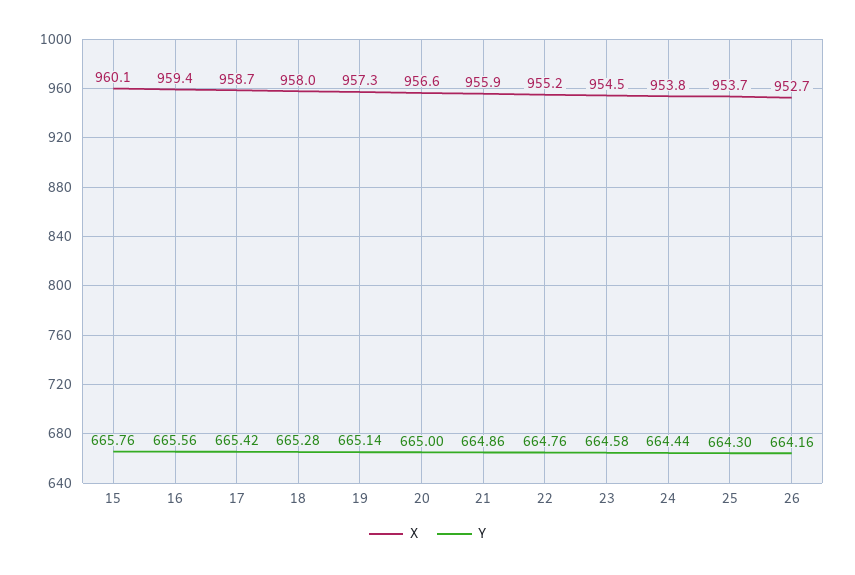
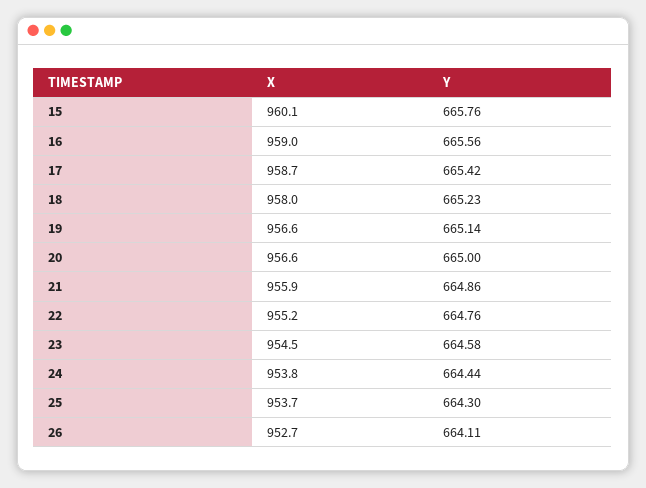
X, 16: 959.4 -> 959
Y, 18: 665.28 -> 665.23
X, 19: 957.3 -> 956.6
Y, 26: 664.16 -> 664.11

